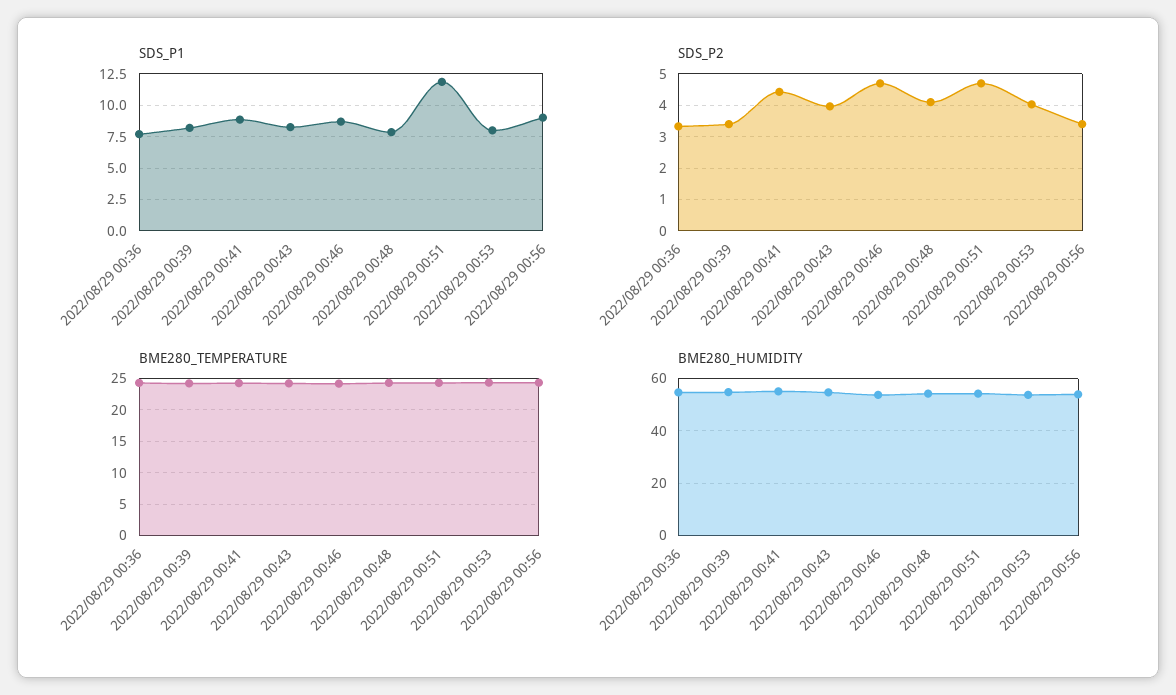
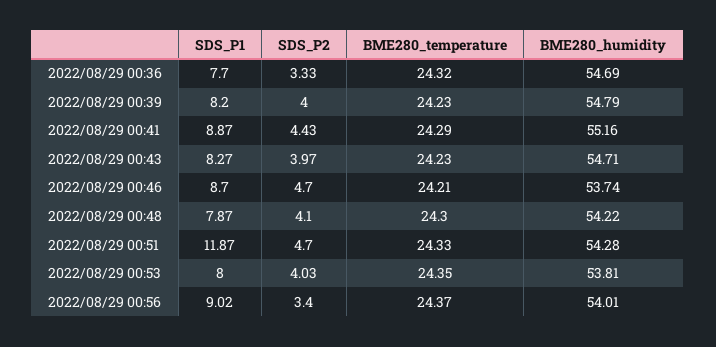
SDS_P2, 2022/08/29 00:39: 3.4 -> 4

